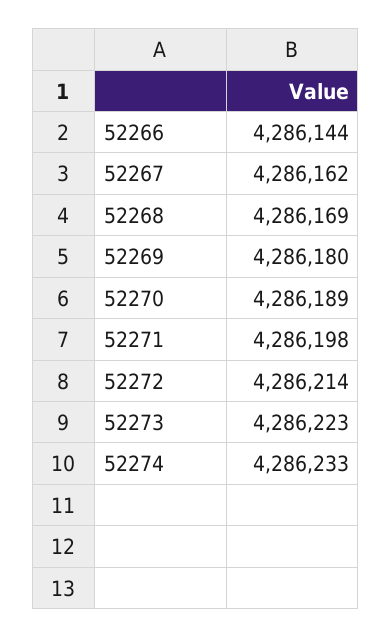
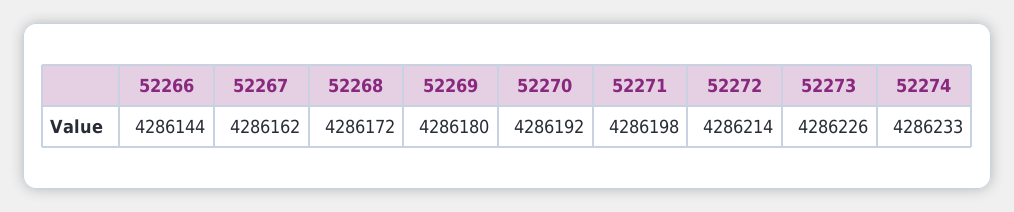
52268: 4286169 -> 4286172
52270: 4286189 -> 4286192
52273: 4286223 -> 4286226

